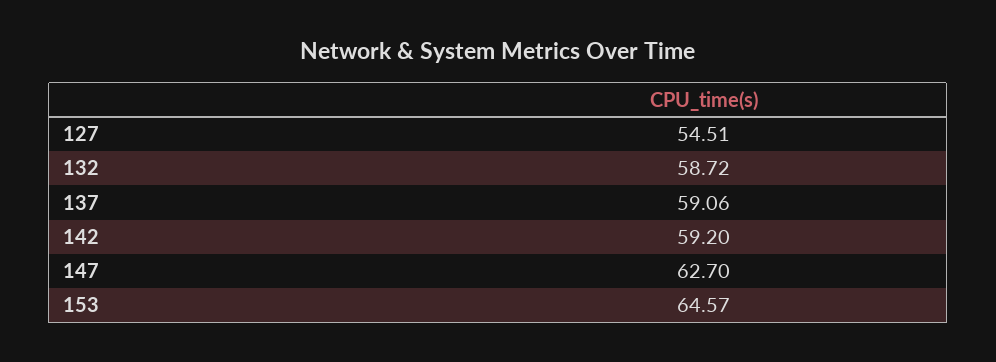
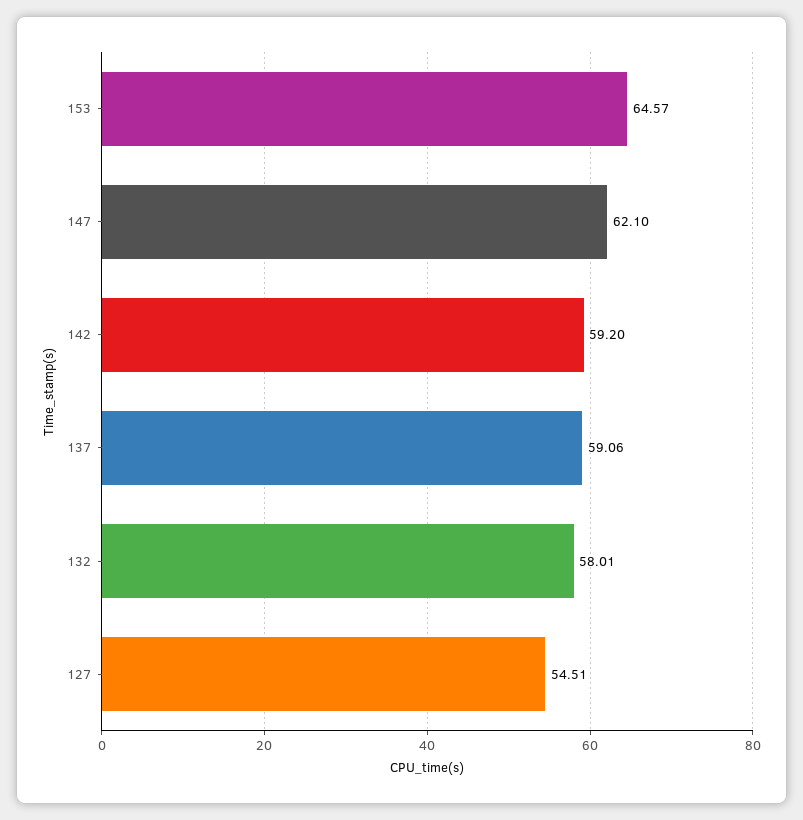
132: 58.72 -> 58.01
147: 62.7 -> 62.1

